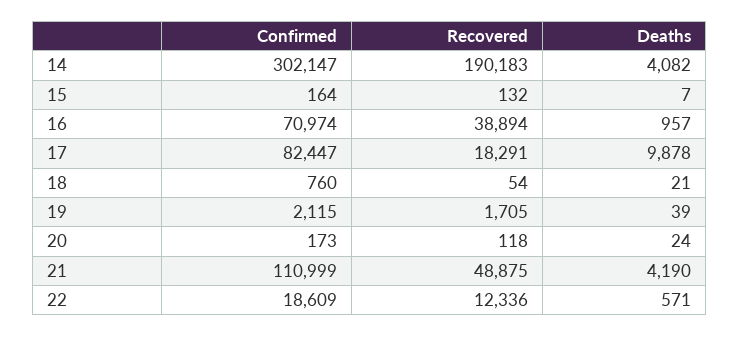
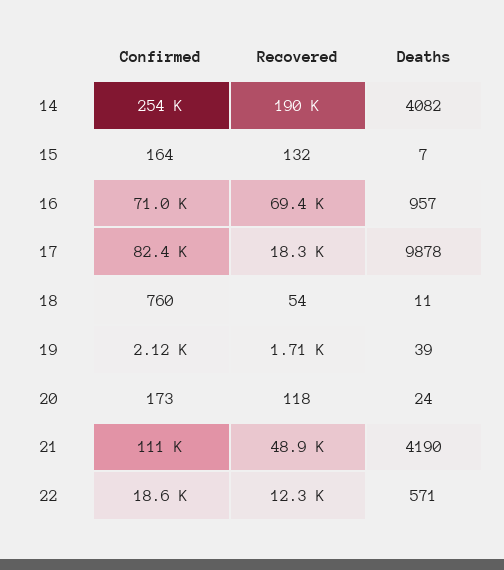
Confirmed, 14: 302147 -> 254000
Recovered, 16: 38894 -> 69400
Deaths, 18: 21 -> 11

